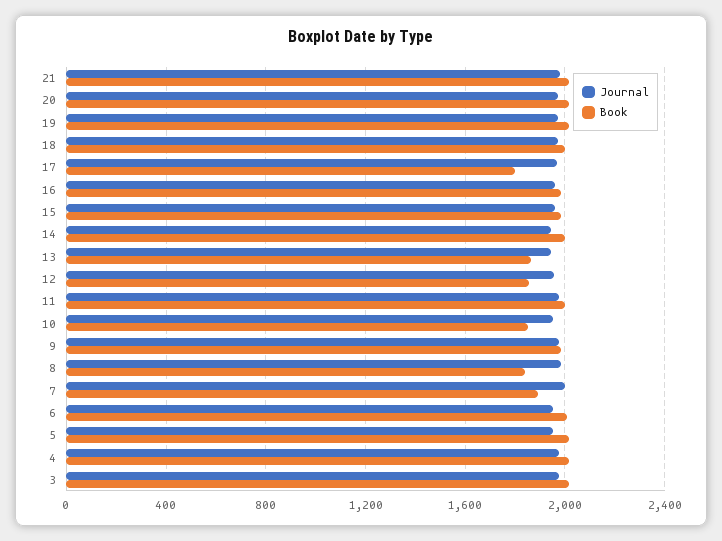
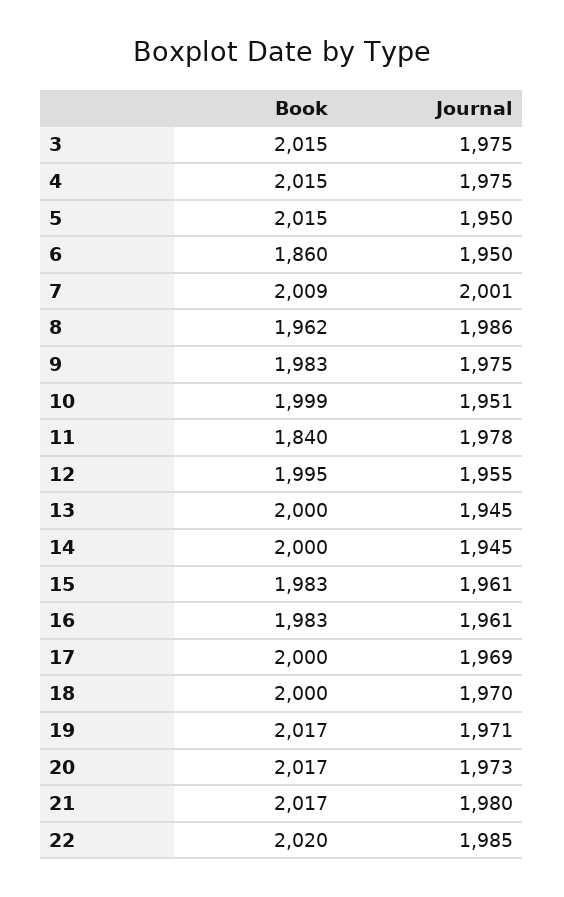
Book, 17: 1800 -> 2000
Book, 13: 1850 -> 2000
Book, 12: 1850 -> 1995
Book, 11: 2000 -> 1840
Book, 10: 1850 -> 1999
Book, 8: 1850 -> 1962
Book, 7: 1900 -> 2009
Book, 6: 2000 -> 1860
Book, 22: none -> 2020
Journal, 22: none -> 1985

